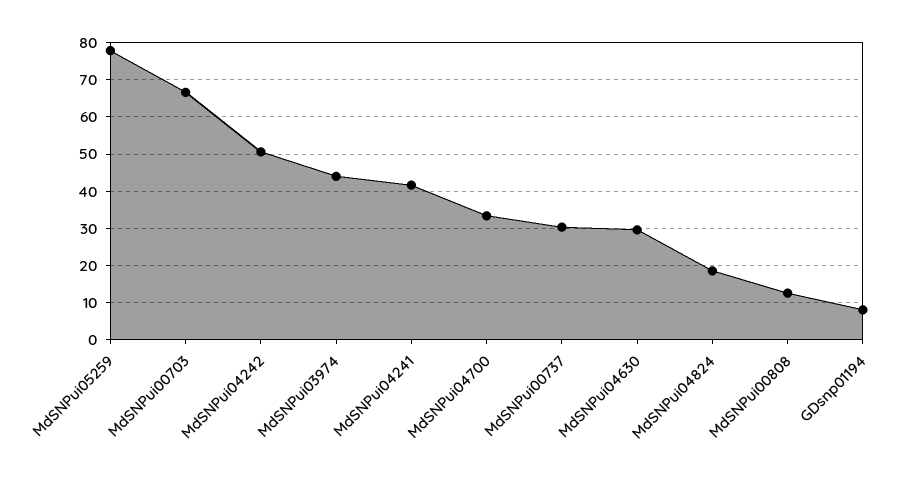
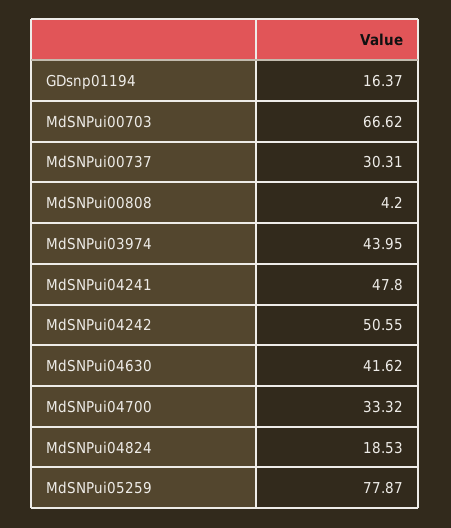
MdSNPui04241: 42 -> 47.8
MdSNPui04630: 30 -> 41.62
MdSNPui00808: 12 -> 4.2
GDsnp01194: 8 -> 16.37

